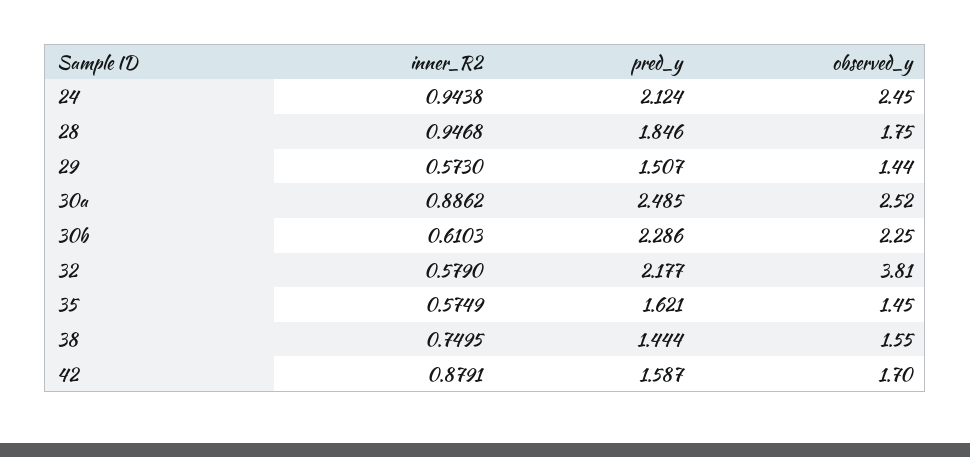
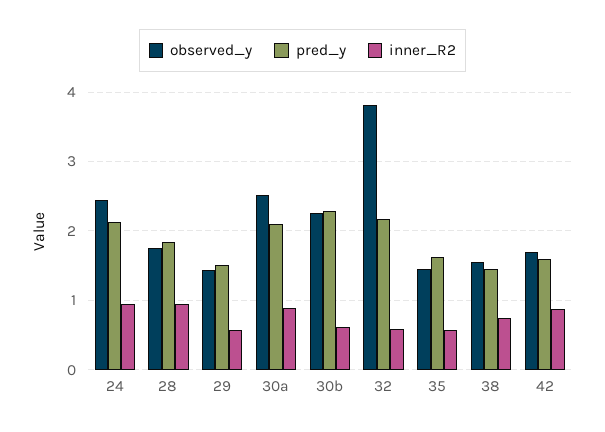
pred_y, 30a: 2.485 -> 2.1

